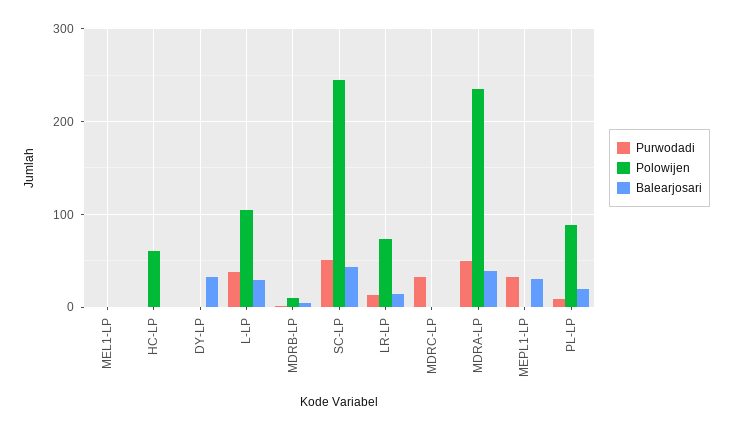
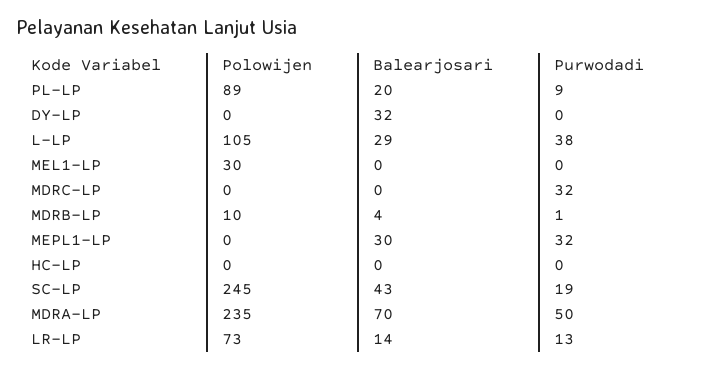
Polowijen, MEL1-LP: 0 -> 30
Polowijen, HC-LP: 60 -> 0
Purwodadi, SC-LP: 50 -> 19
Balearjosari, MDRA-LP: 40 -> 70

